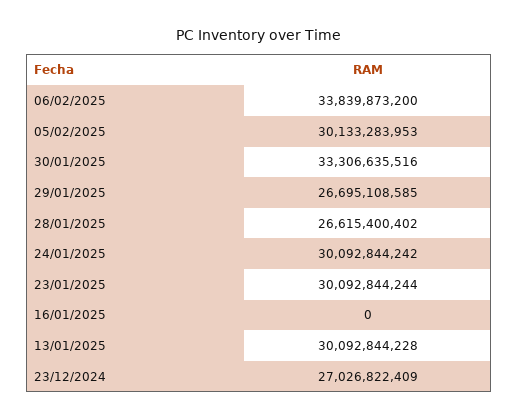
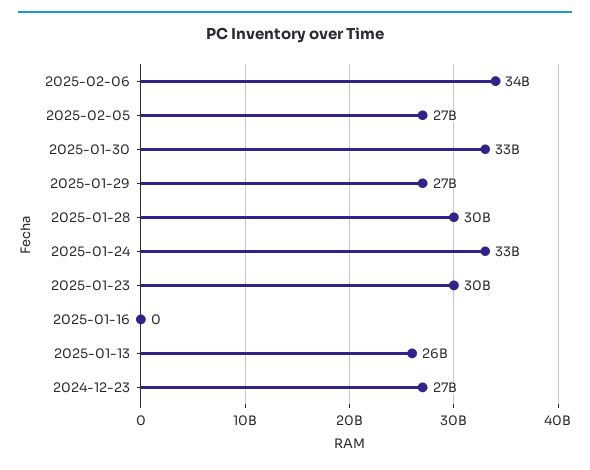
05/02/2025: 30133283953 -> 27000000000
28/01/2025: 26615400402 -> 30000000000
24/01/2025: 30092844242 -> 33000000000
13/01/2025: 30092844228 -> 26000000000

